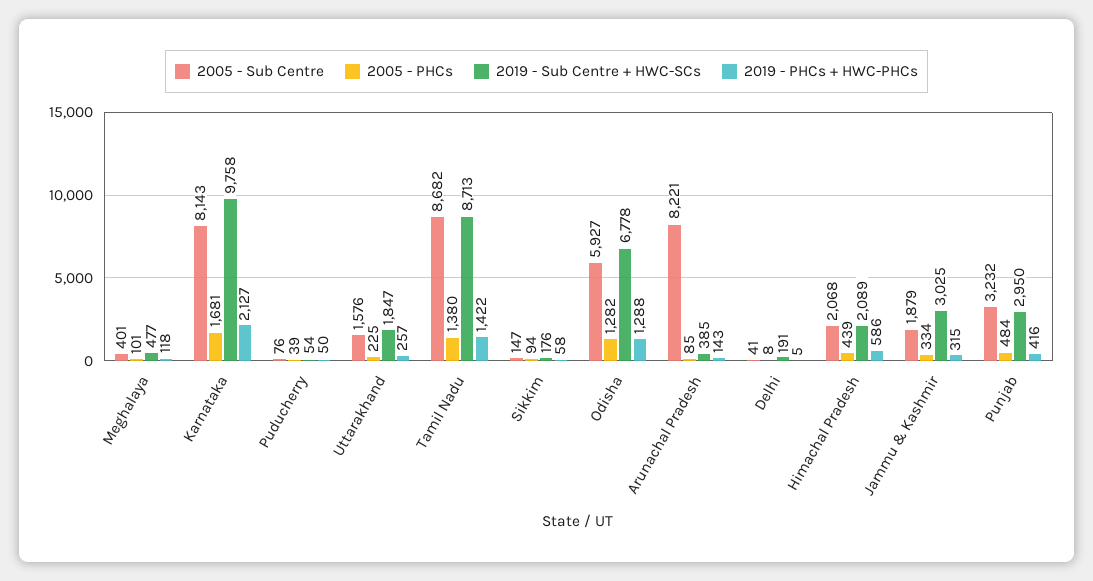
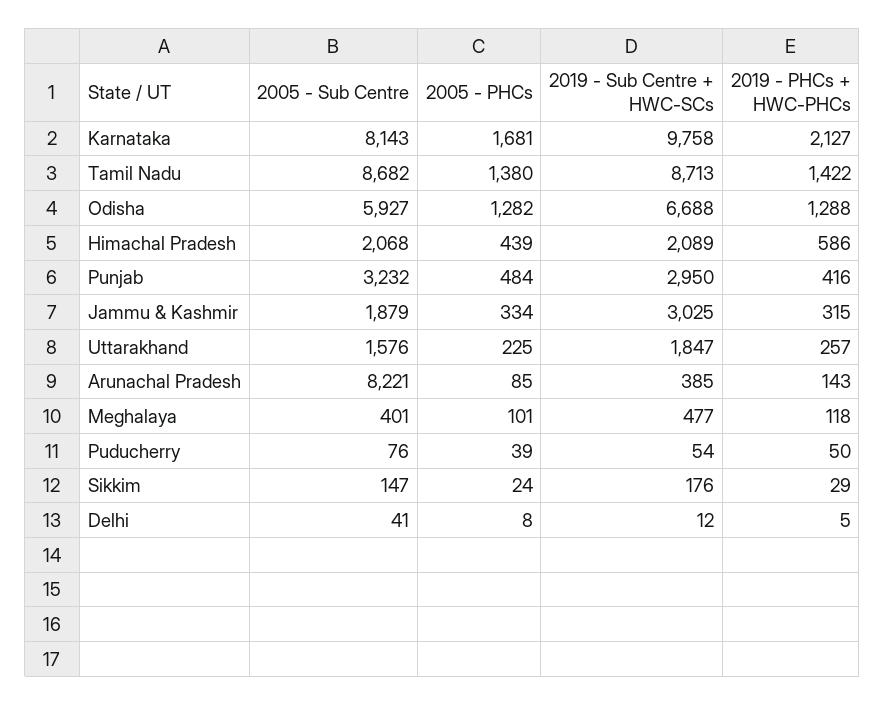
2005 - PHCs, Sikkim: 94 -> 24
2019 - PHCs + HWC-PHCs, Sikkim: 58 -> 29
2019 - Sub Centre + HWC-SCs, Odisha: 6778 -> 6688
2019 - Sub Centre + HWC-SCs, Delhi: 191 -> 12

